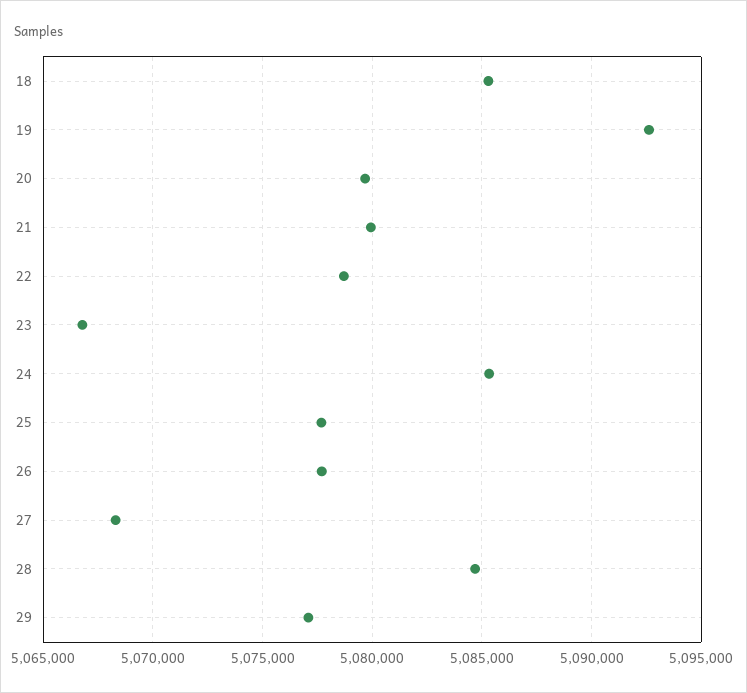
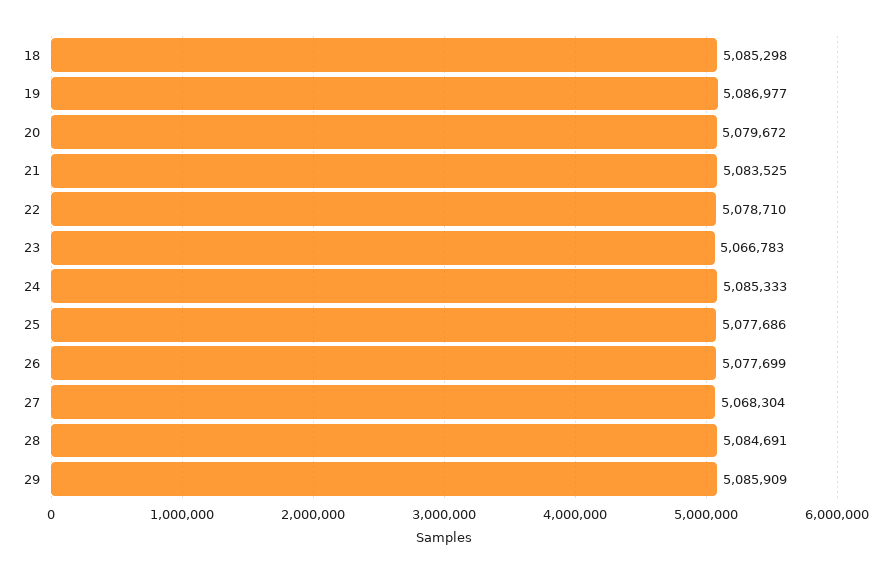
19: 5092500 -> 5086977
21: 5080000 -> 5083525
29: 5077000 -> 5085909

